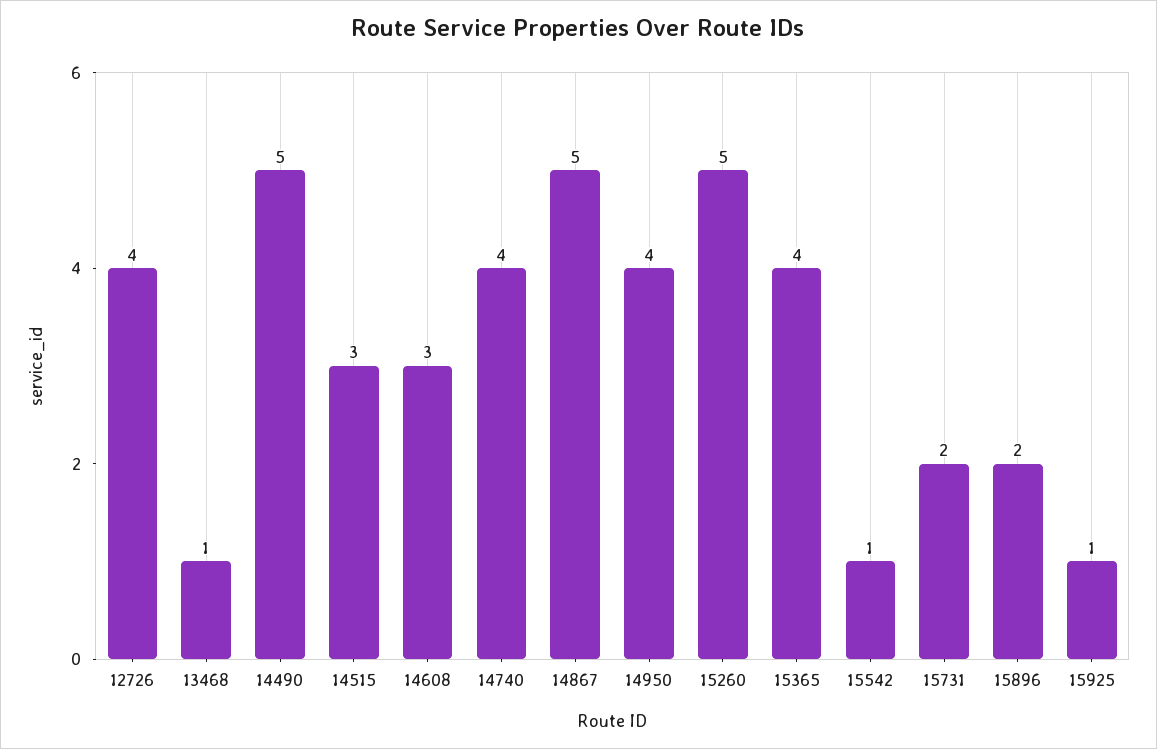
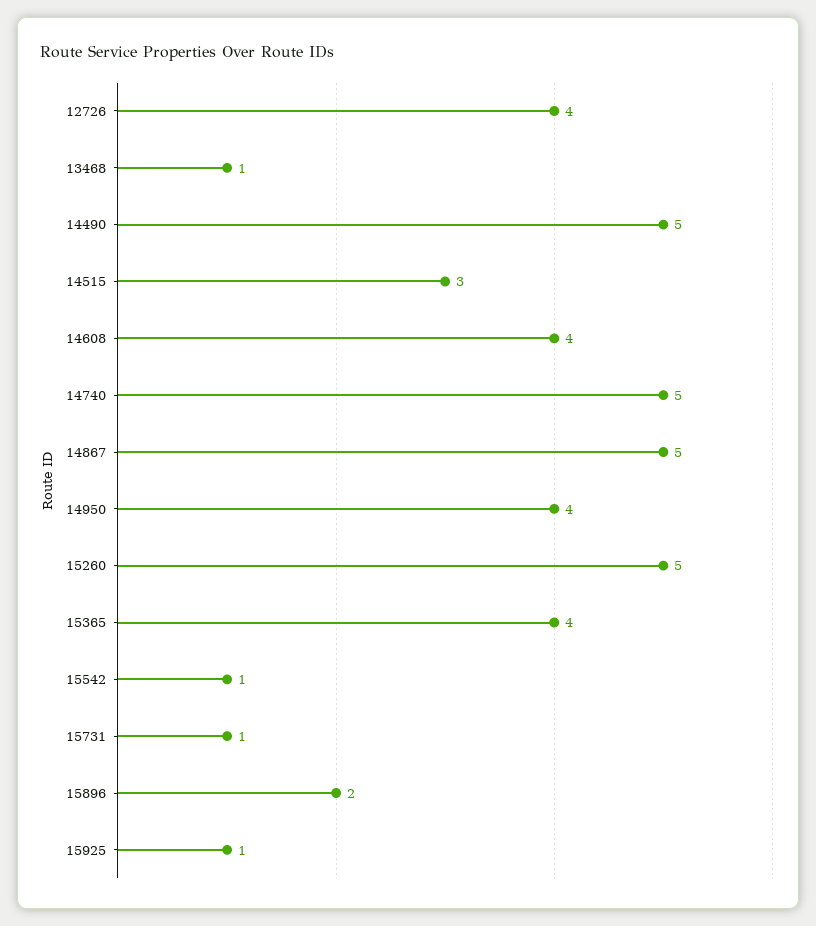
14608: 3 -> 4
14740: 4 -> 5
15731: 2 -> 1

